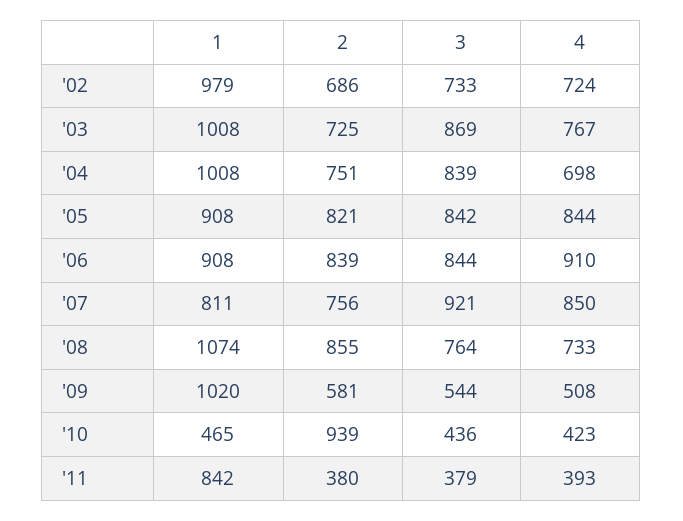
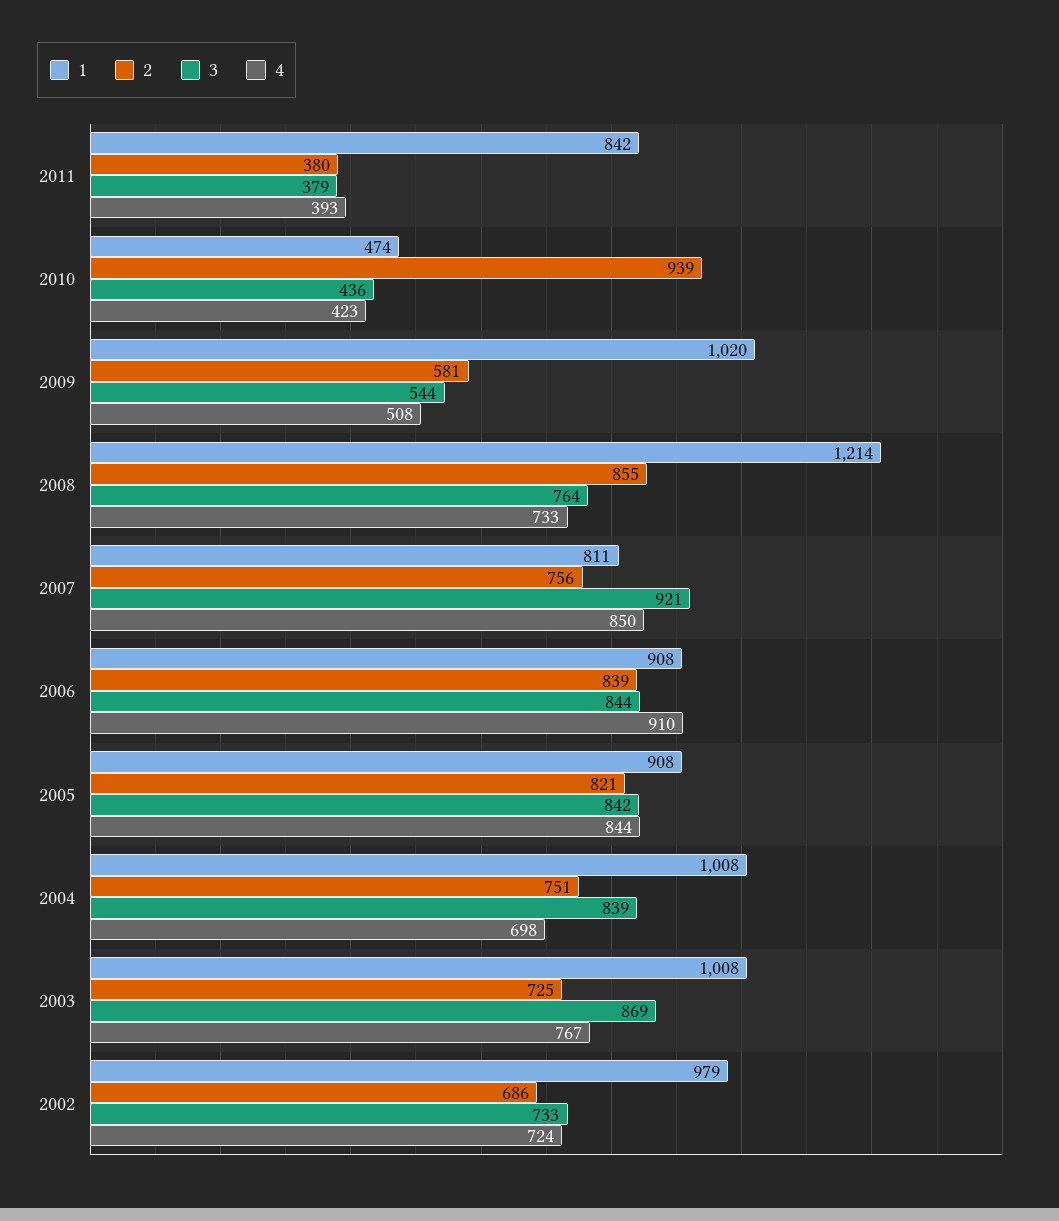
1, '08: 1074 -> 1214
1, '10: 465 -> 474

